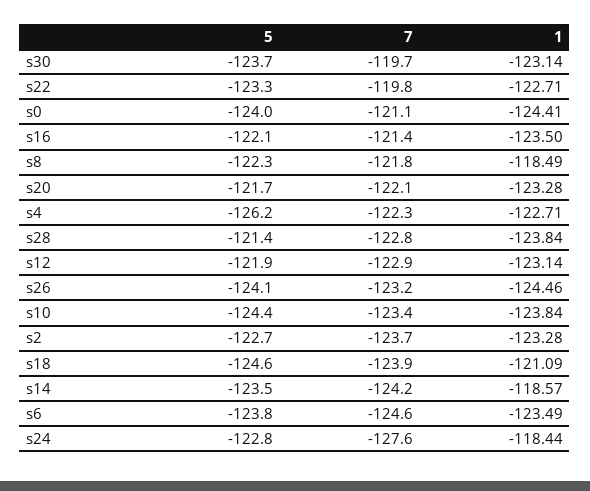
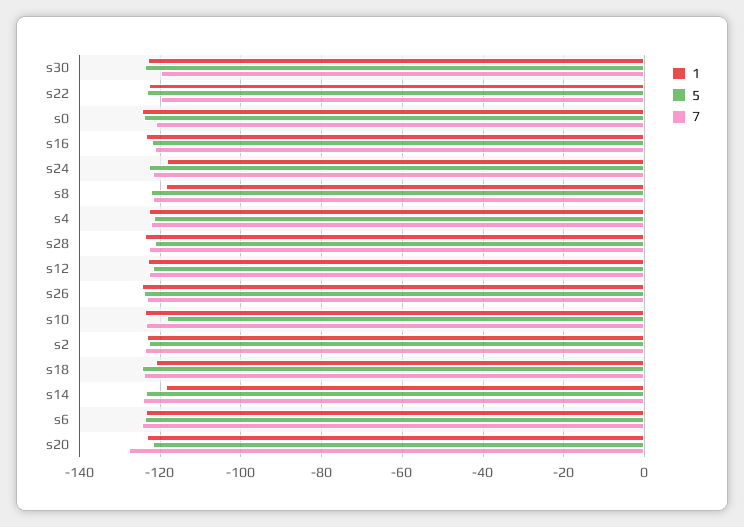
7, s20: -122.1 -> -128
5, s4: -126.2 -> -122
5, s10: -124.4 -> -118
7, s24: -127.6 -> -122

